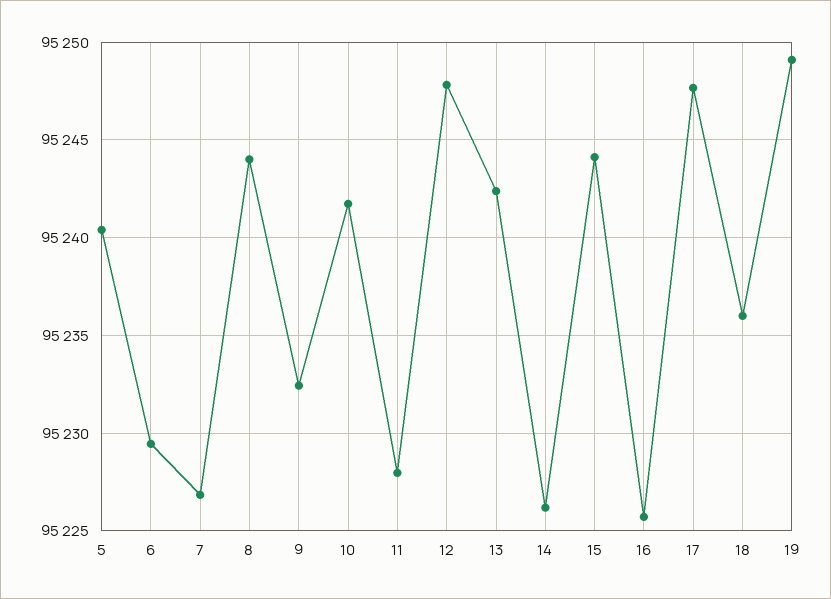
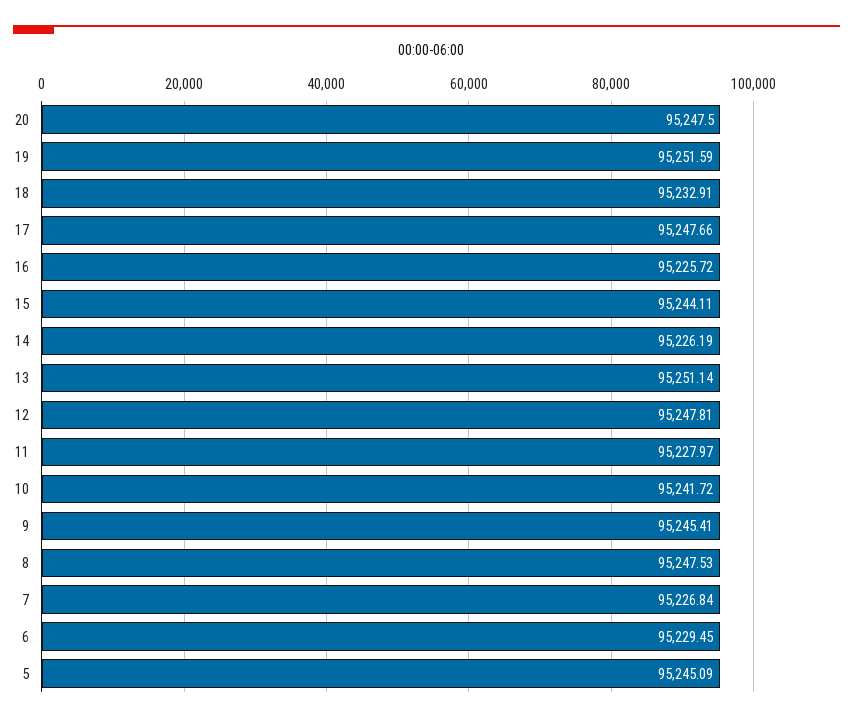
5: 95240.5 -> 95245.09
8: 95244 -> 95247.53
9: 95232.5 -> 95245.41
13: 95242.5 -> 95251.14
18: 95236 -> 95232.91
19: 95249 -> 95251.59
20: none -> 95247.5

